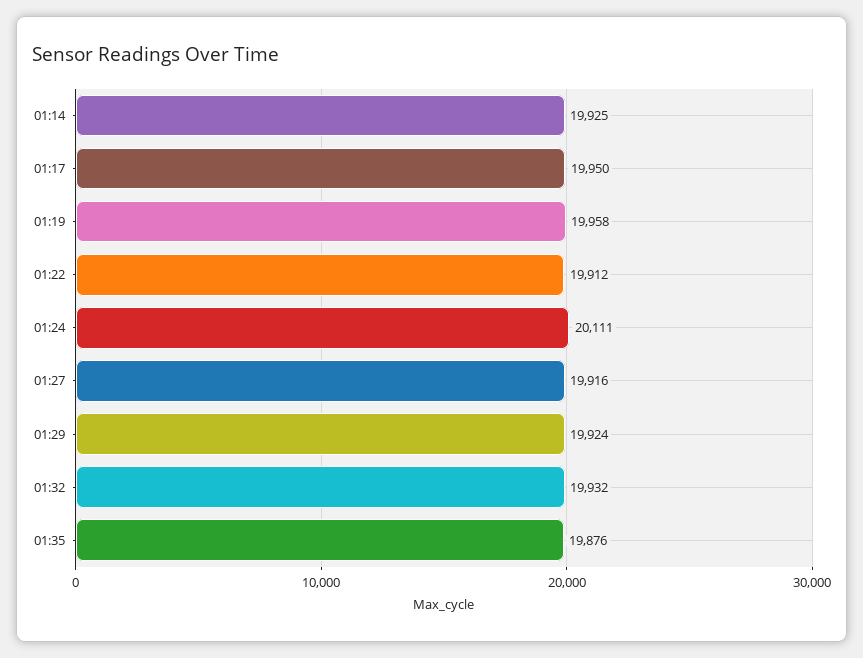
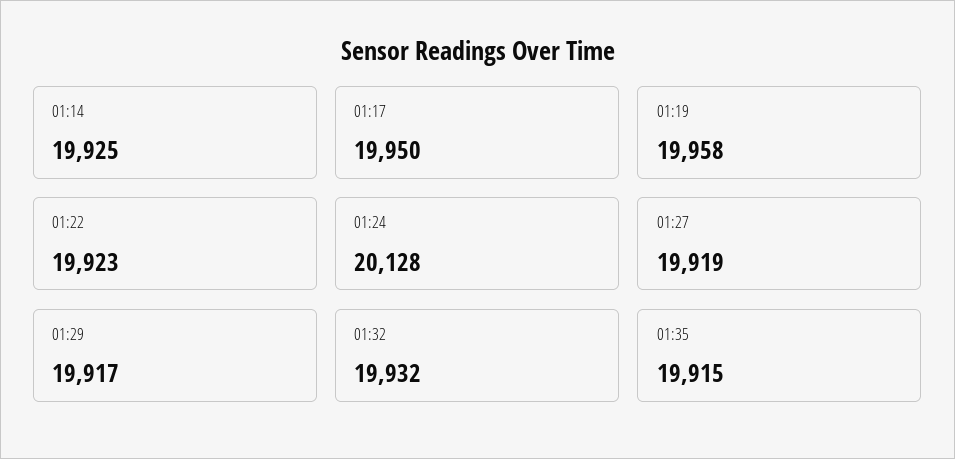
01:22: 19912 -> 19923
01:24: 20111 -> 20128
01:27: 19916 -> 19919
01:29: 19924 -> 19917
01:35: 19876 -> 19915

